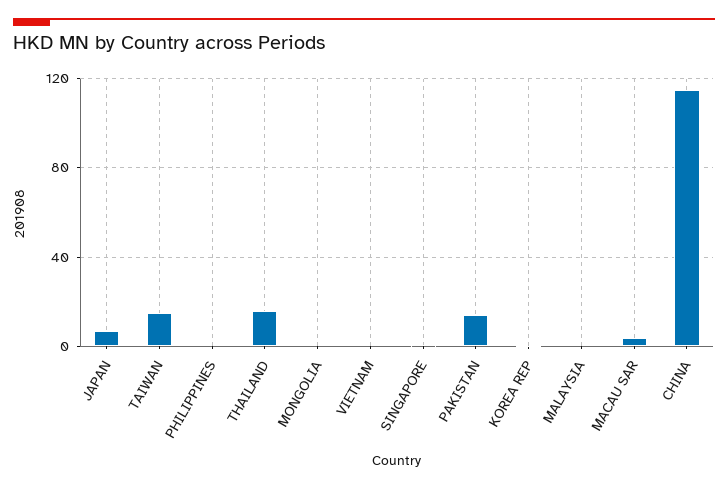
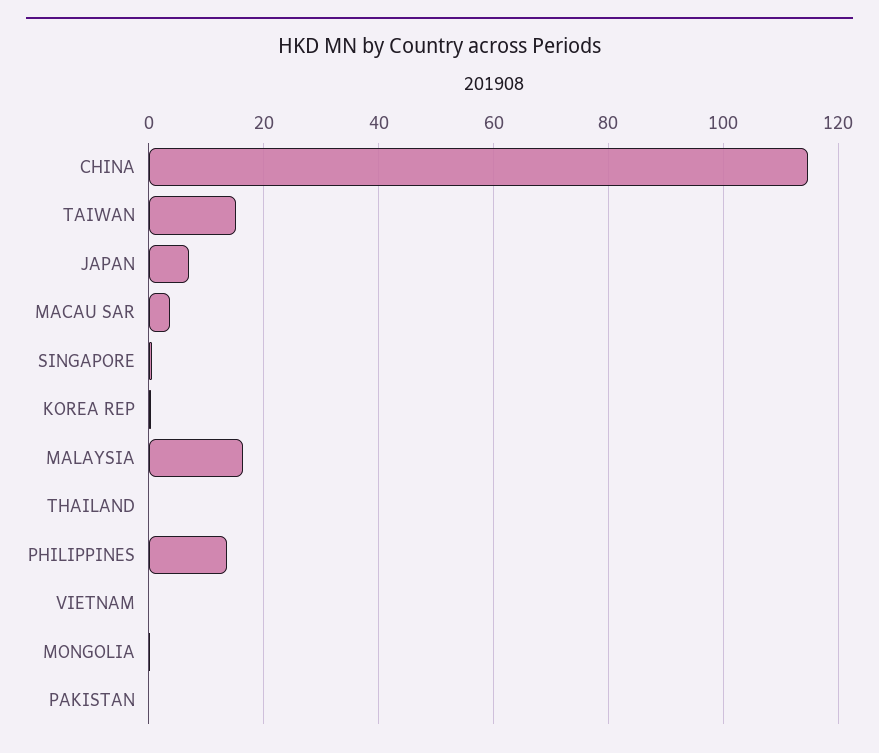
PHILIPPINES: 0 -> 14
THAILAND: 15 -> 0
PAKISTAN: 15 -> 0
MALAYSIA: 0 -> 16

